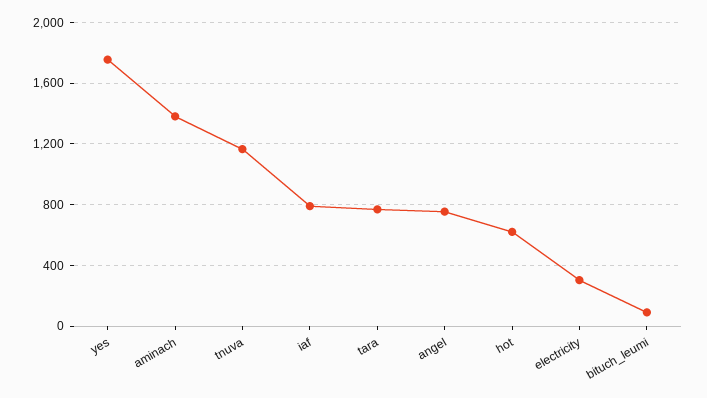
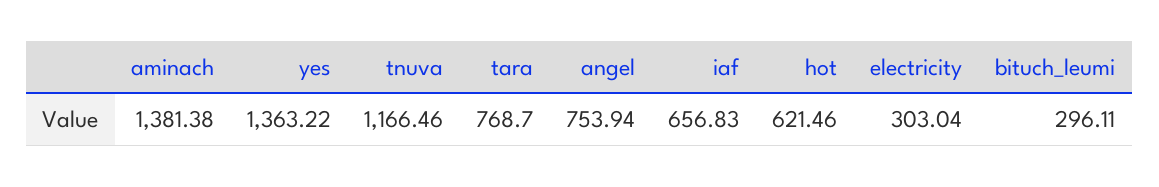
yes: 1750 -> 1363.22
iaf: 800 -> 656.83
bituch_leumi: 100 -> 296.11

